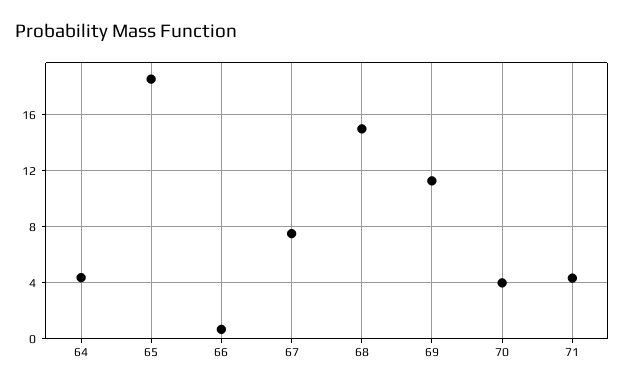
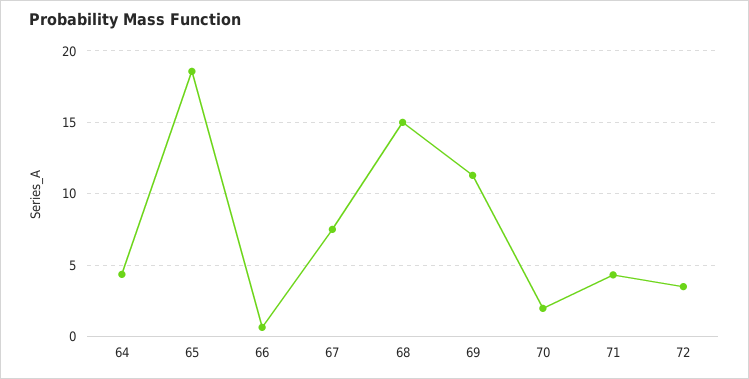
70: 4 -> 2
72: none -> 3.5

